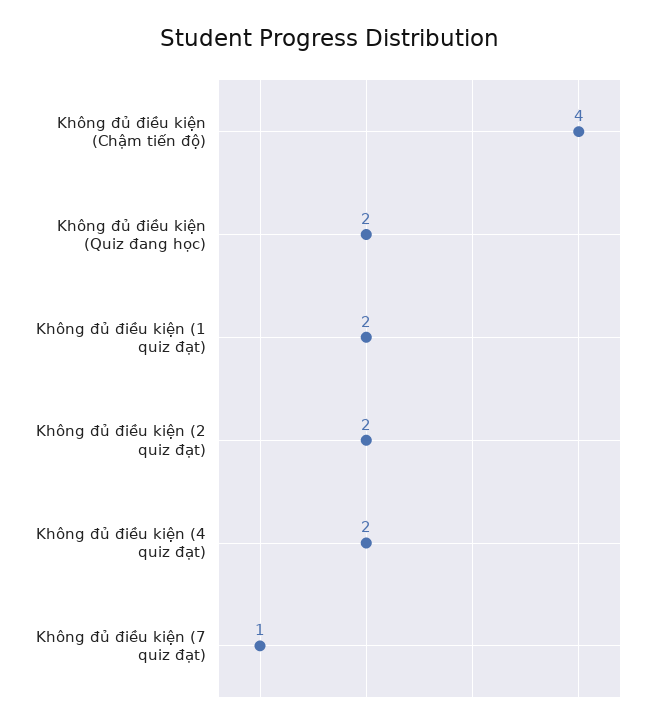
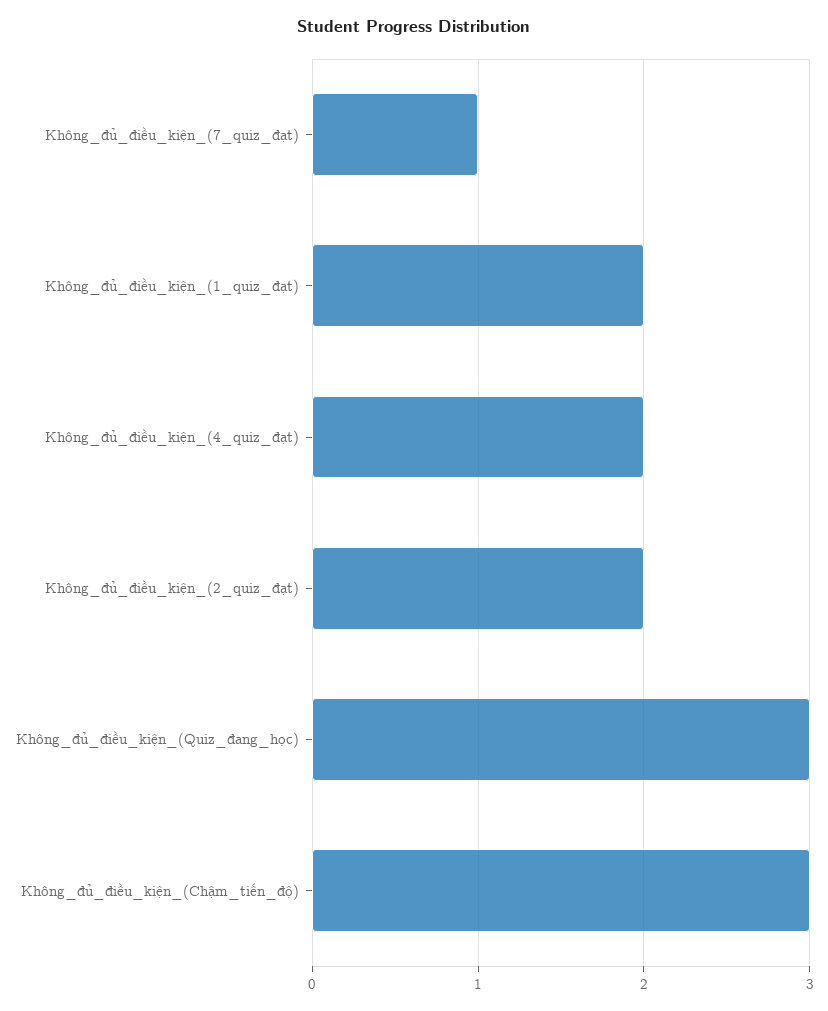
Không đủ điều kiện (Chậm tiến độ): 4 -> 3
Không đủ điều kiện (Quiz đang học): 2 -> 3

